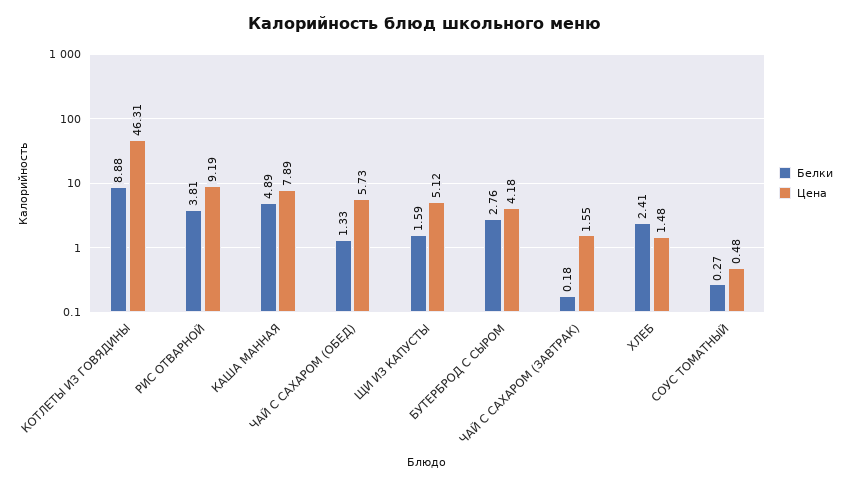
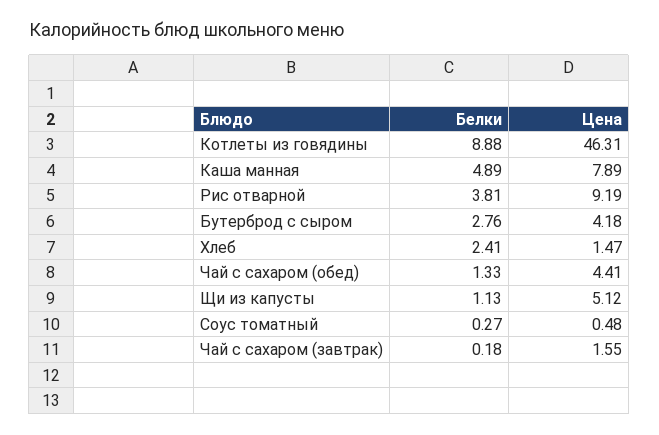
Цена, ЧАЙ С САХАРОМ (ОБЕД): 5.73 -> 4.41
Белки, ЩИ ИЗ КАПУСТЫ: 1.59 -> 1.13
Цена, ХЛЕБ: 1.48 -> 1.47

